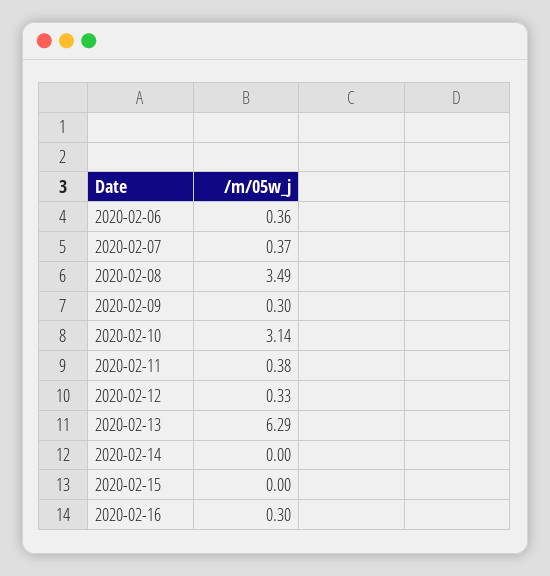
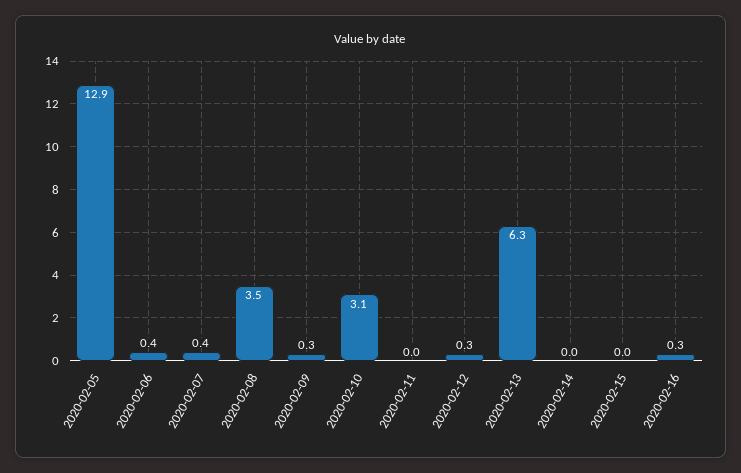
2020-02-11: 0.38 -> 0
2020-02-05: none -> 12.9

